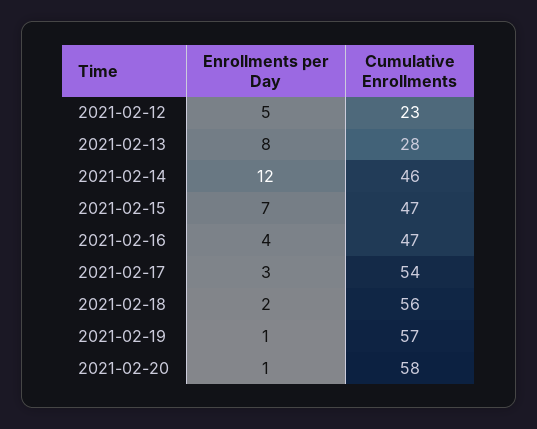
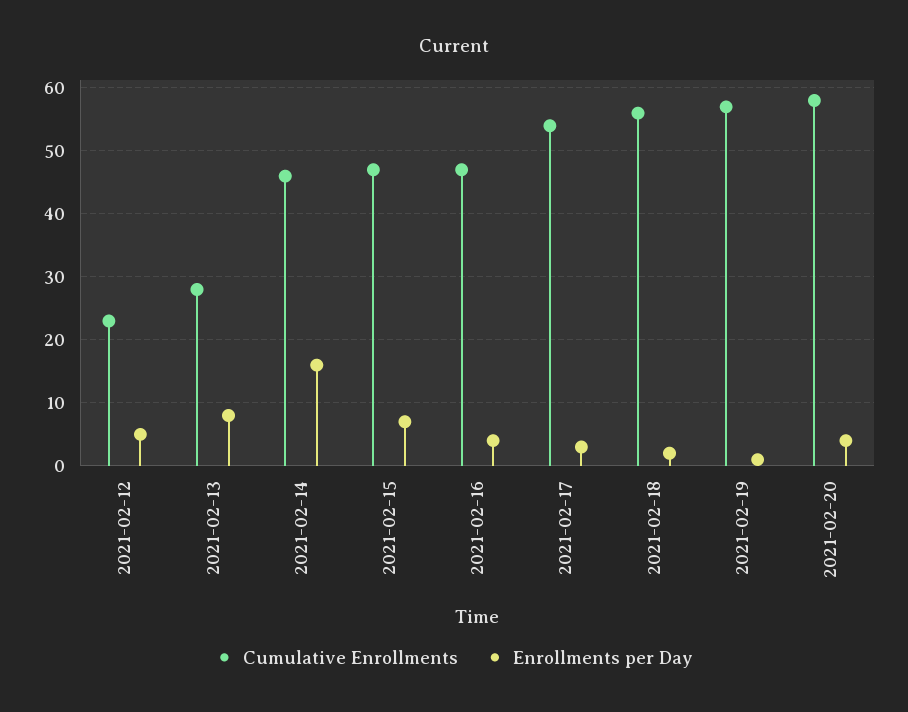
Enrollments per Day, 2021-02-14: 12 -> 16
Enrollments per Day, 2021-02-20: 1 -> 4

